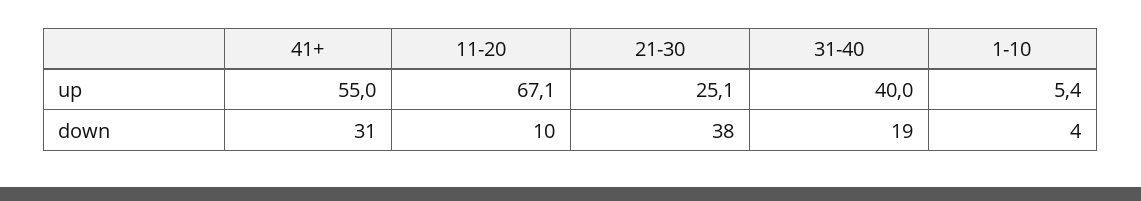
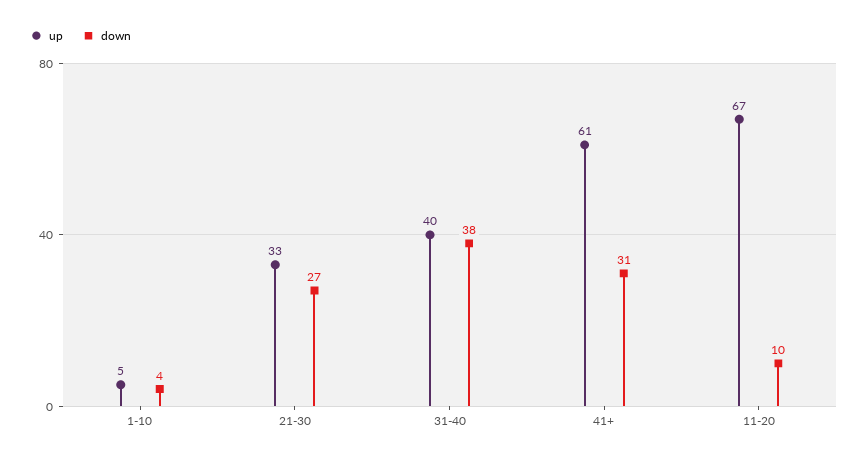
up, 41+: 55 -> 61
up, 21-30: 25.1 -> 33
down, 21-30: 38 -> 27
down, 31-40: 19 -> 38

